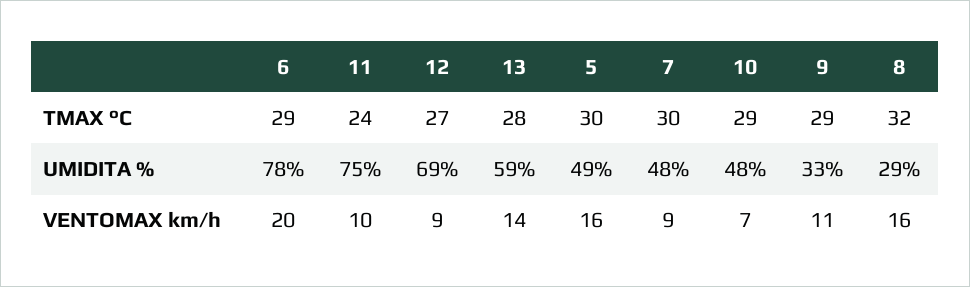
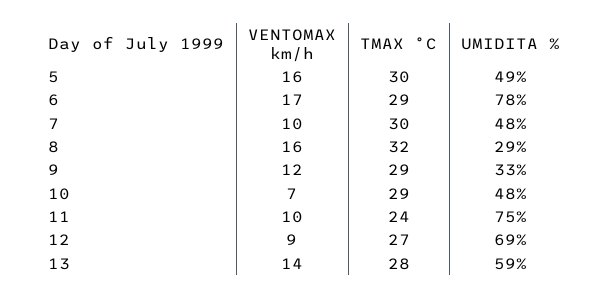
6, VENTOMAX km/h: 20 -> 17
7, VENTOMAX km/h: 9 -> 10
9, VENTOMAX km/h: 11 -> 12

